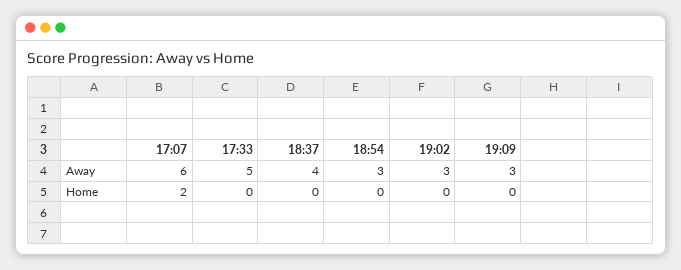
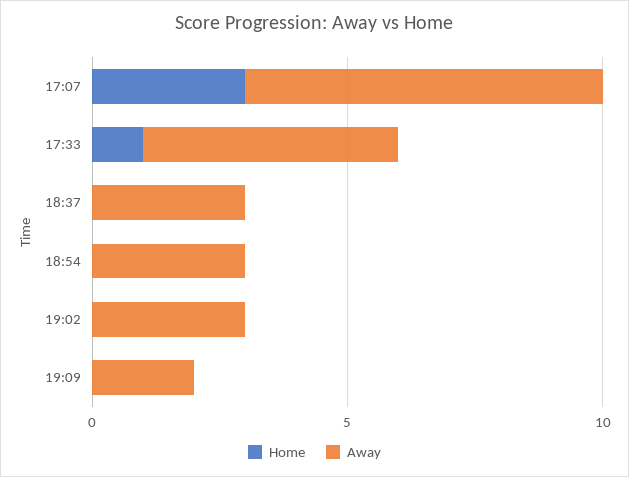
Away, 17:07: 6 -> 7
Away, 18:37: 4 -> 3
Away, 19:09: 3 -> 2
Home, 17:07: 2 -> 3
Home, 17:33: 0 -> 1

